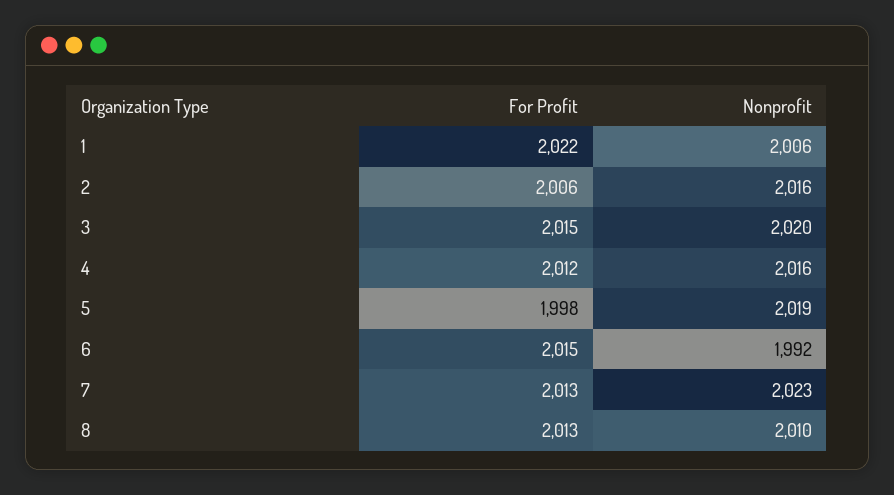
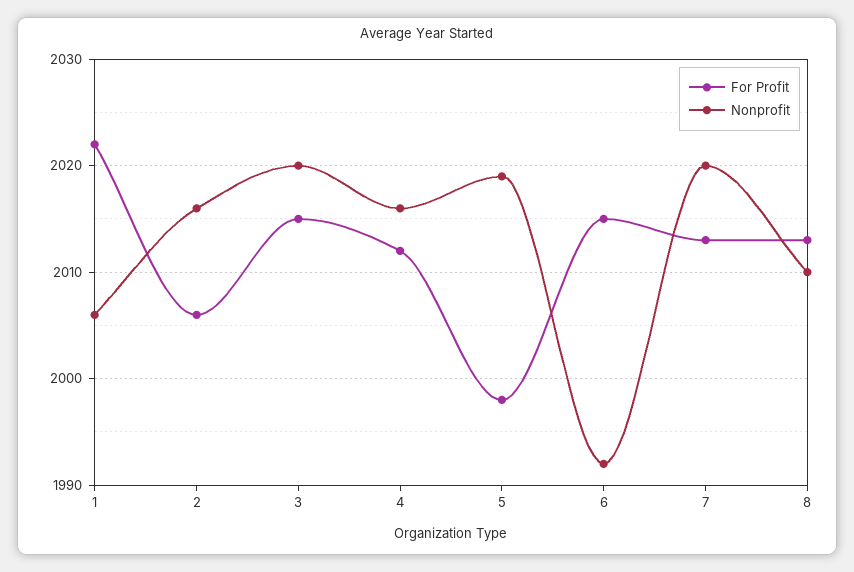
Nonprofit, 7: 2023 -> 2020

